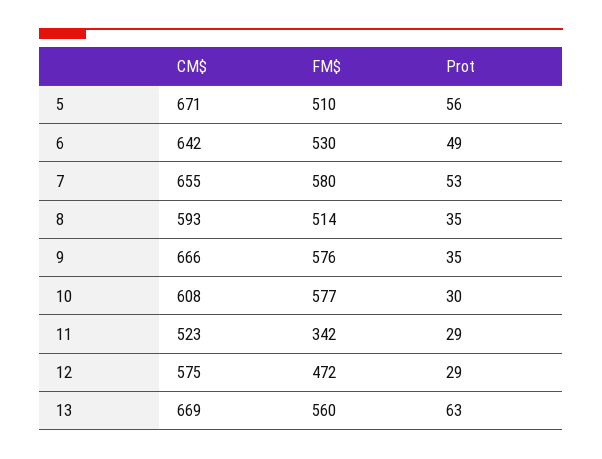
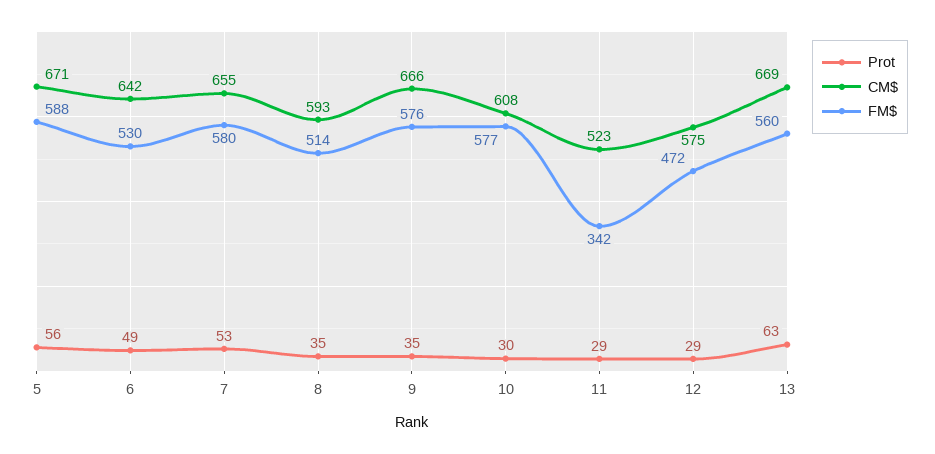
FM$, 5: 510 -> 588

